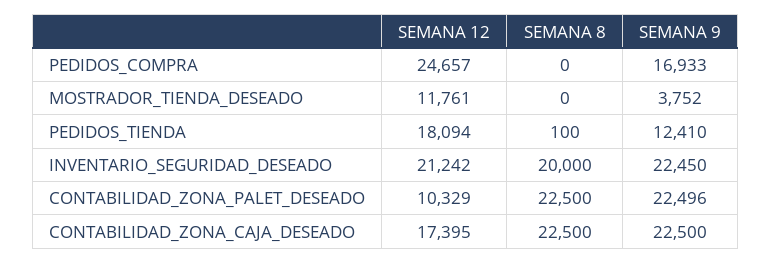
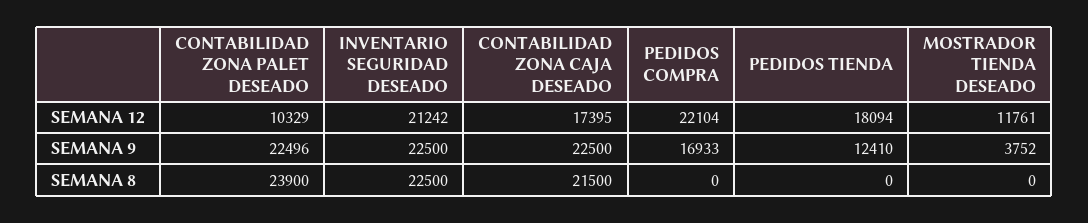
SEMANA 12, PEDIDOS_COMPRA: 24657 -> 22104
SEMANA 8, PEDIDOS_TIENDA: 100 -> 0
SEMANA 8, INVENTARIO_SEGURIDAD_DESEADO: 20000 -> 22500
SEMANA 9, INVENTARIO_SEGURIDAD_DESEADO: 22450 -> 22500
SEMANA 8, CONTABILIDAD_ZONA_PALET_DESEADO: 22500 -> 23900
SEMANA 8, CONTABILIDAD_ZONA_CAJA_DESEADO: 22500 -> 21500

